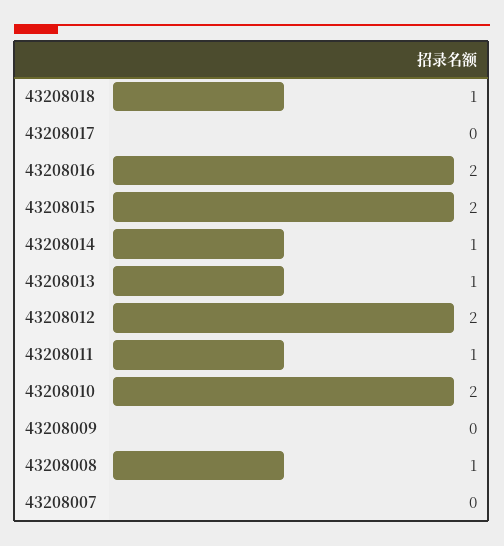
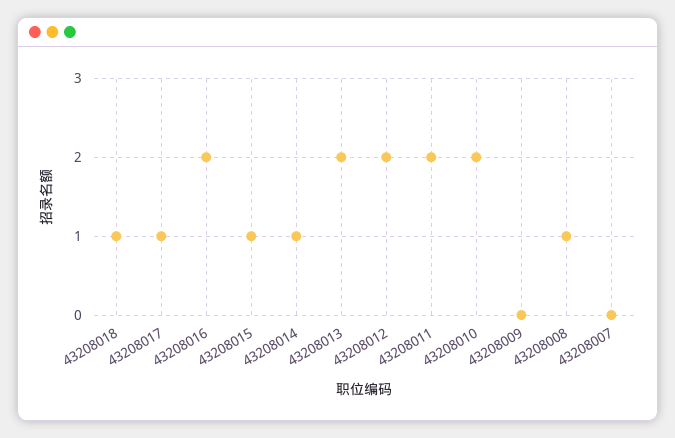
43208017: 0 -> 1
43208015: 2 -> 1
43208013: 1 -> 2
43208011: 1 -> 2

